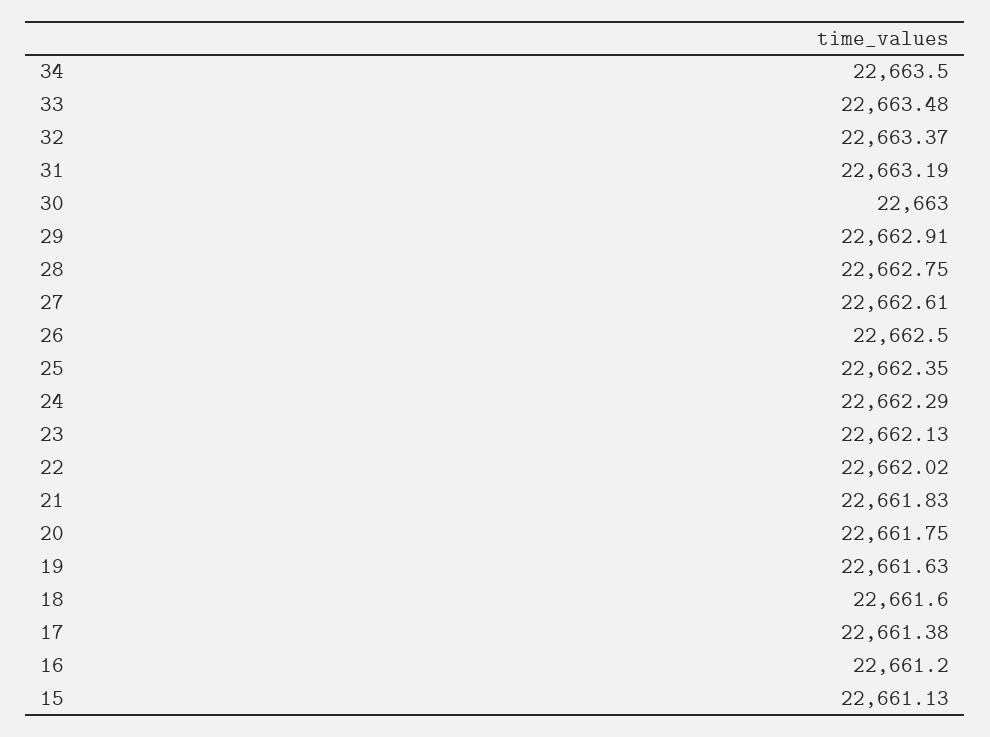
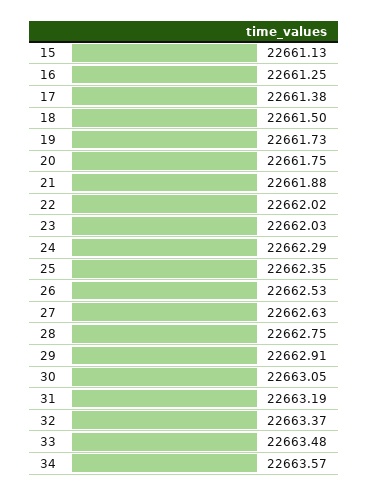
34: 22663.5 -> 22663.57
30: 22663 -> 22663.05
27: 22662.61 -> 22662.63
26: 22662.5 -> 22662.53
23: 22662.13 -> 22662.03
21: 22661.83 -> 22661.88
19: 22661.63 -> 22661.73
18: 22661.6 -> 22661.5
16: 22661.2 -> 22661.25

